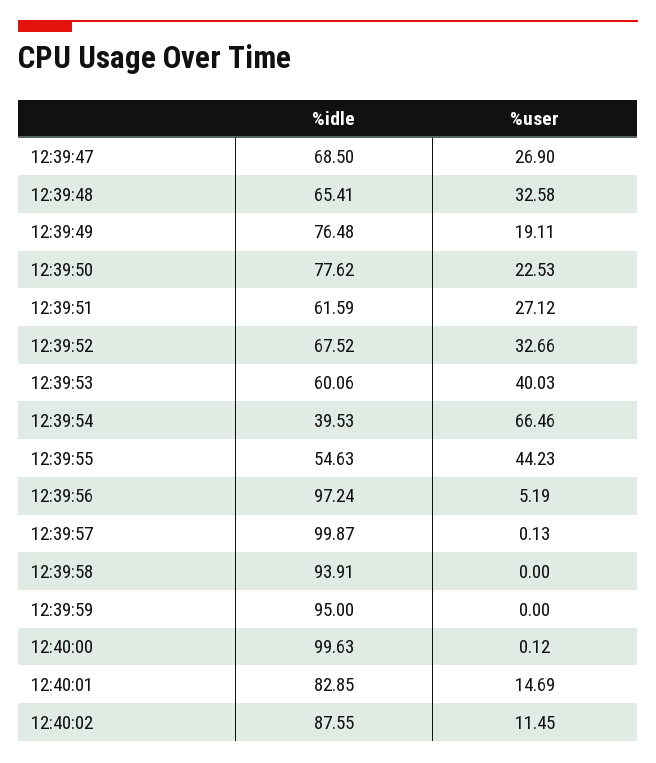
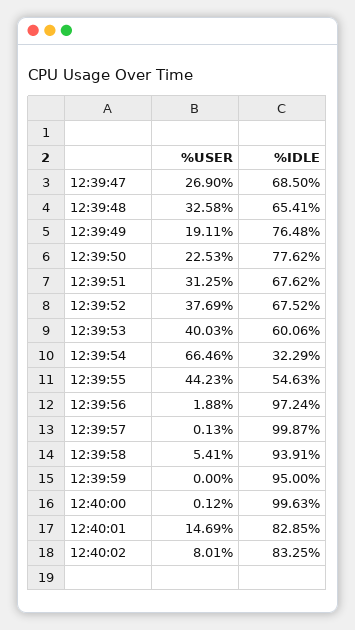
%idle, 12:39:51: 61.59 -> 67.62
%user, 12:39:51: 27.12 -> 31.25
%user, 12:39:52: 32.66 -> 37.69
%idle, 12:39:54: 39.53 -> 32.29
%user, 12:39:56: 5.19 -> 1.88
%user, 12:39:58: 0 -> 5.41
%idle, 12:40:02: 87.55 -> 83.25
%user, 12:40:02: 11.45 -> 8.01

